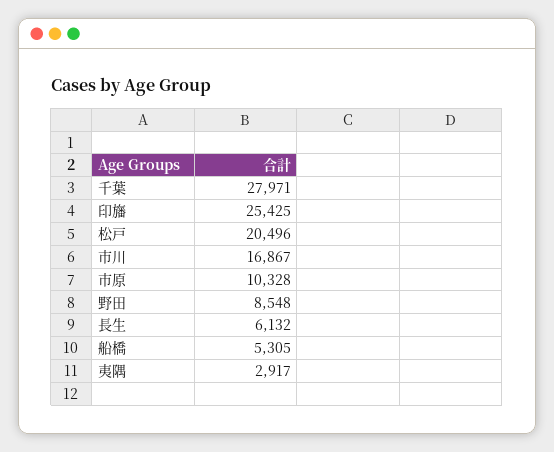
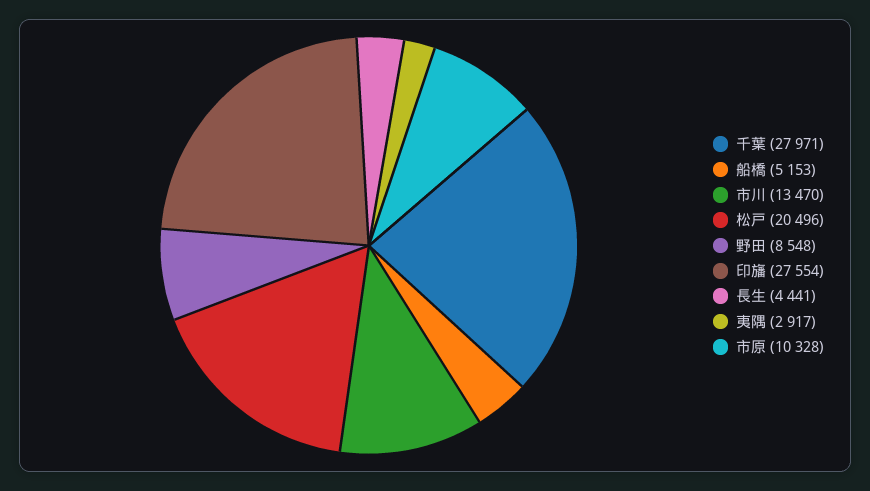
印旛: 25425 -> 27554
市川: 16867 -> 13470
長生: 6132 -> 4441
船橋: 5305 -> 5153

